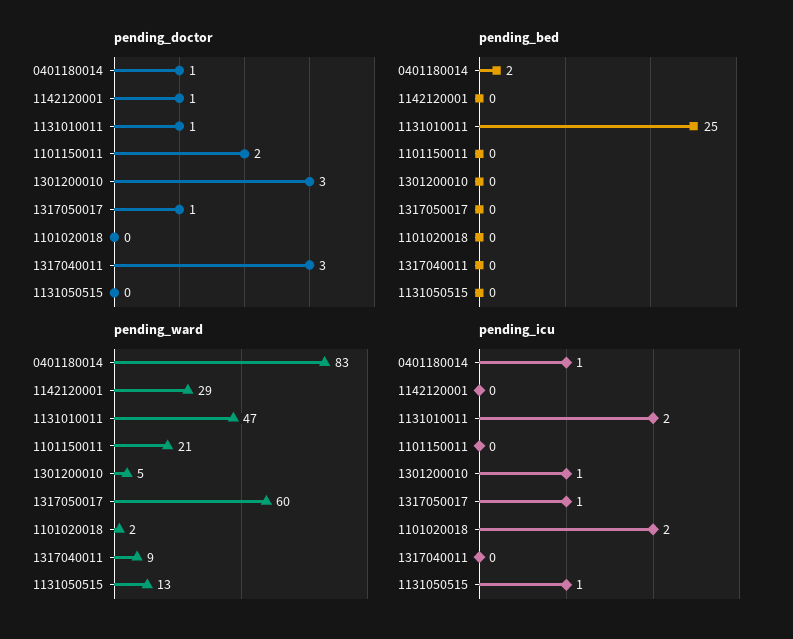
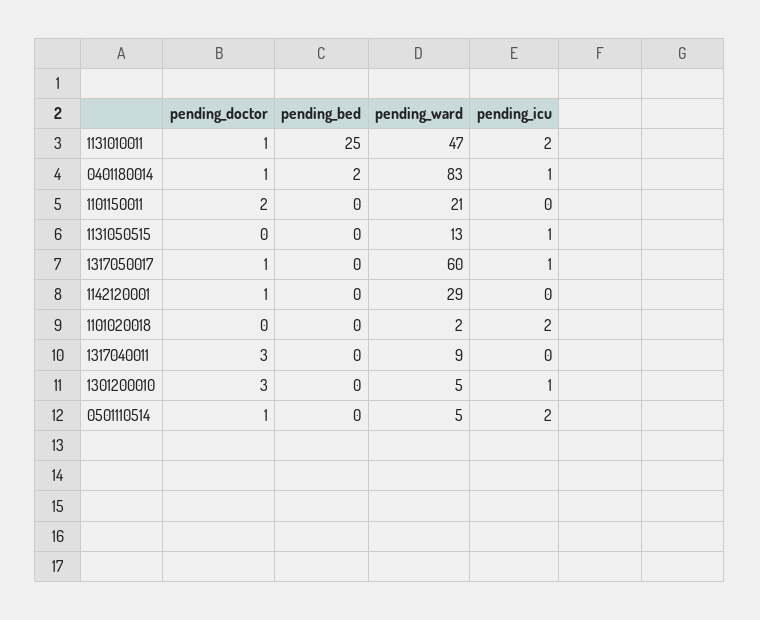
pending_doctor, 0501110514: none -> 1
pending_bed, 0501110514: none -> 0
pending_ward, 0501110514: none -> 5
pending_icu, 0501110514: none -> 2

